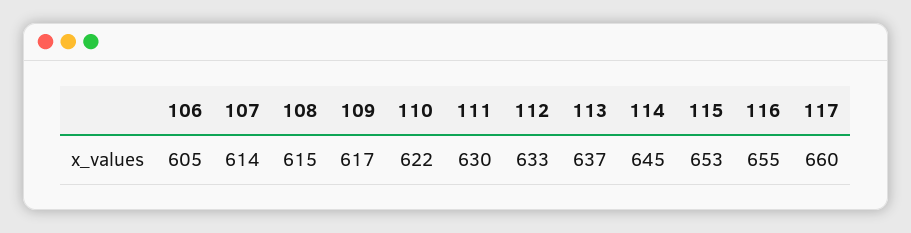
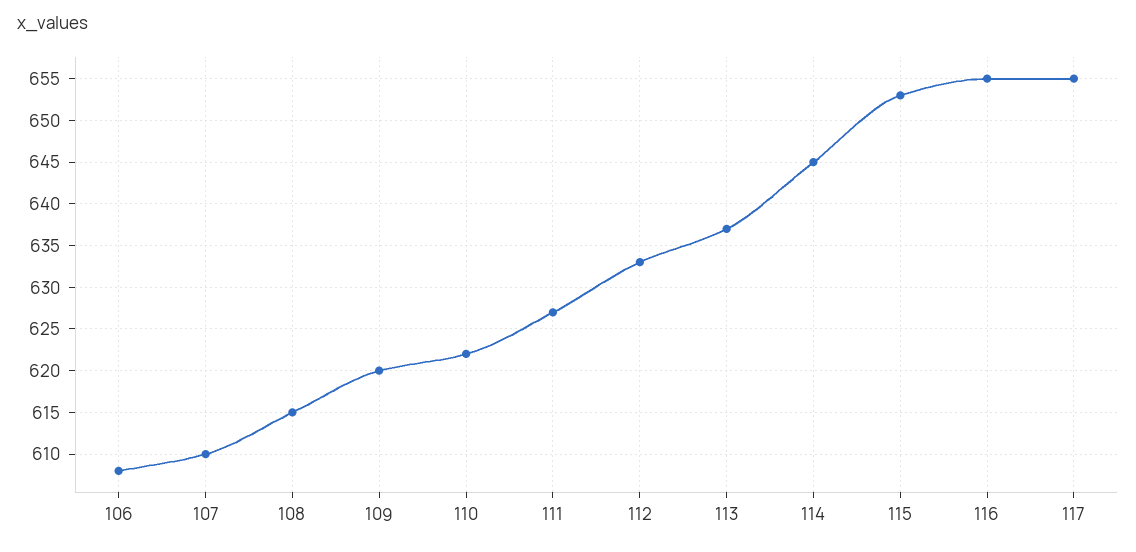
106: 605 -> 608
107: 614 -> 610
109: 617 -> 620
111: 630 -> 627
117: 660 -> 655

